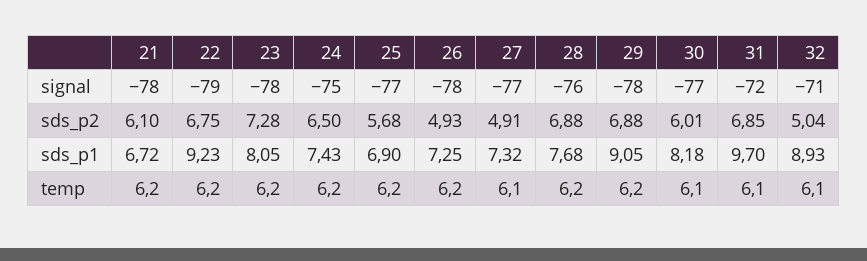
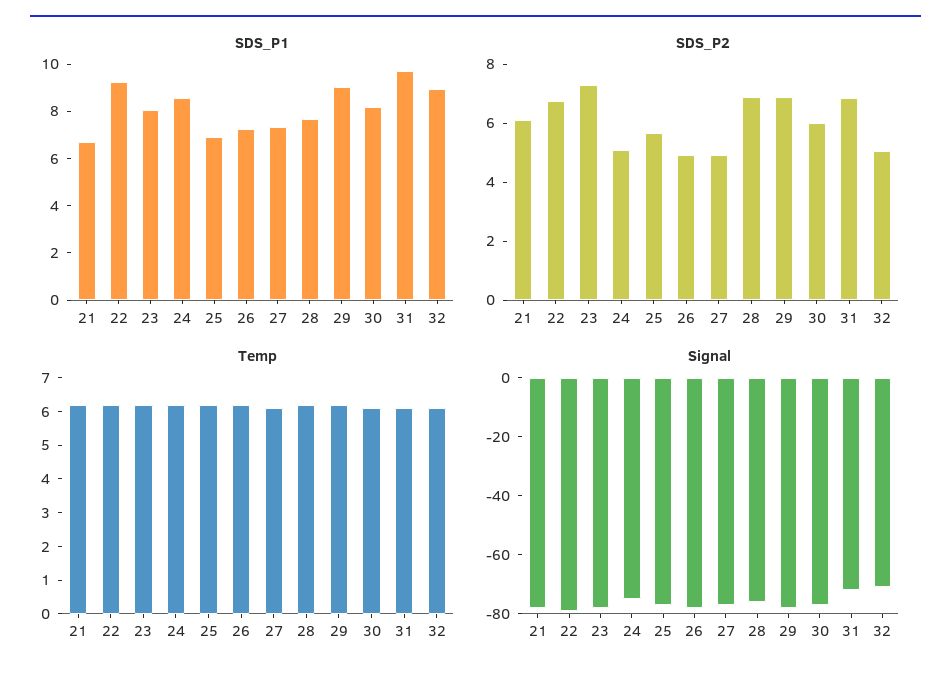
sds_p2, 24: 6.5 -> 5
sds_p1, 24: 7.43 -> 8.5

